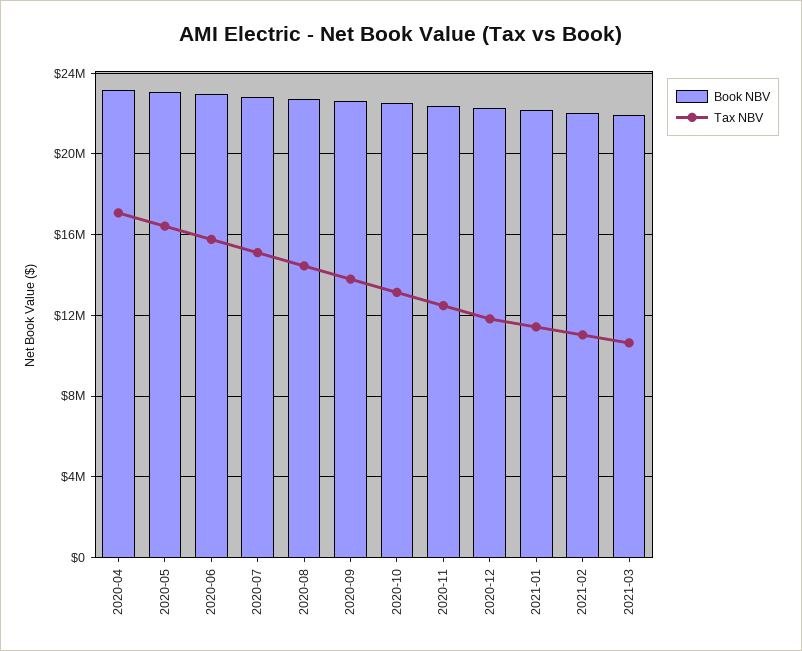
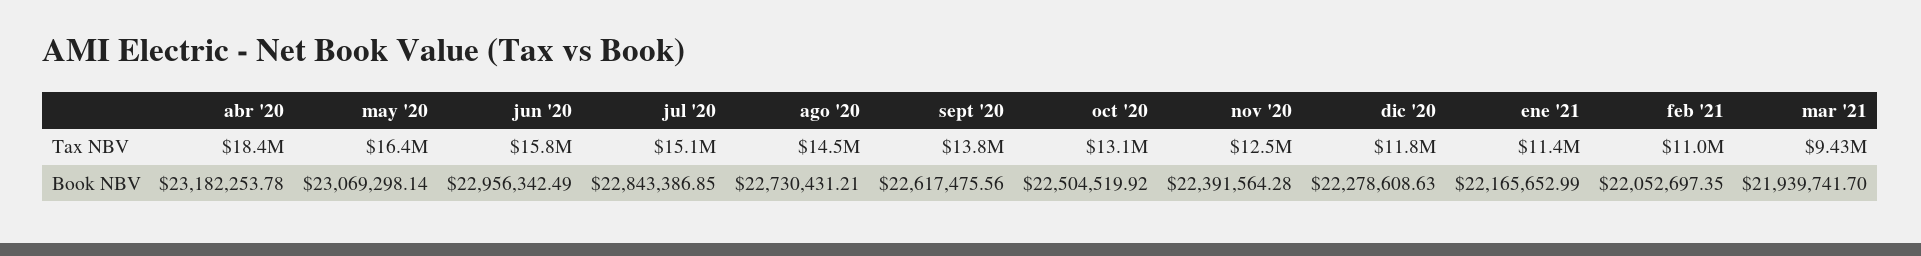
Tax NBV, 2020-04: 17000000 -> 18400000
Tax NBV, 2021-03: 10500000 -> 9430000

